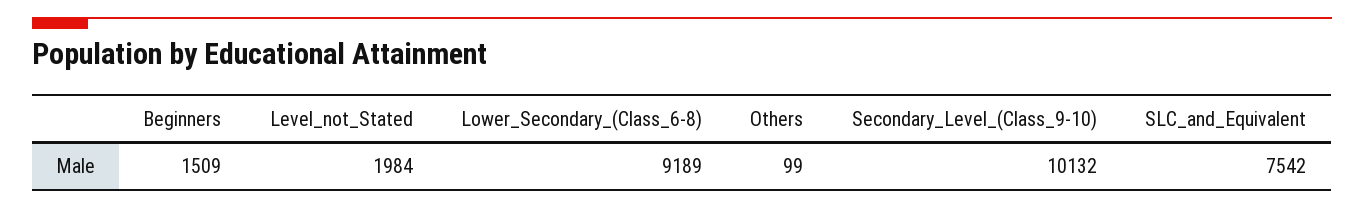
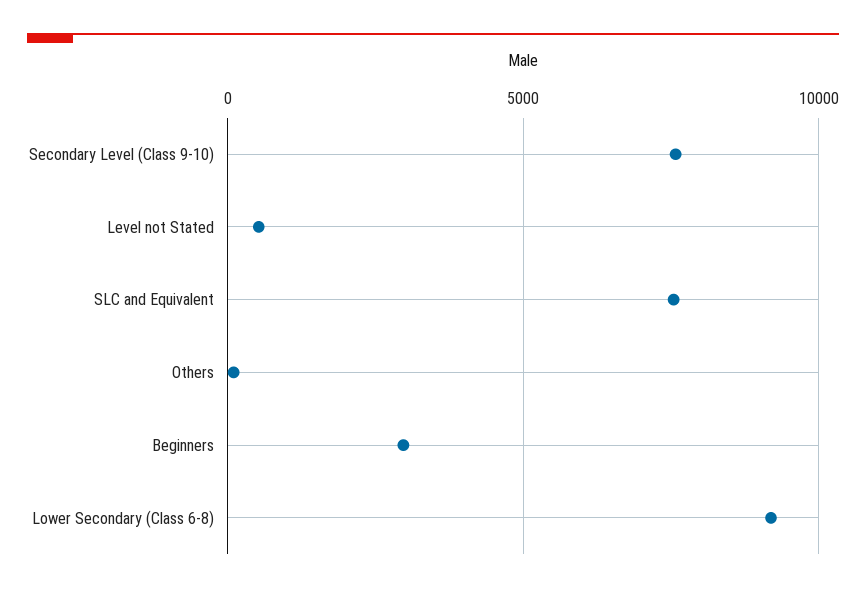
Beginners: 1509 -> 3000
Level_not_Stated: 1984 -> 500
Secondary_Level_(Class_9-10): 10132 -> 7500

